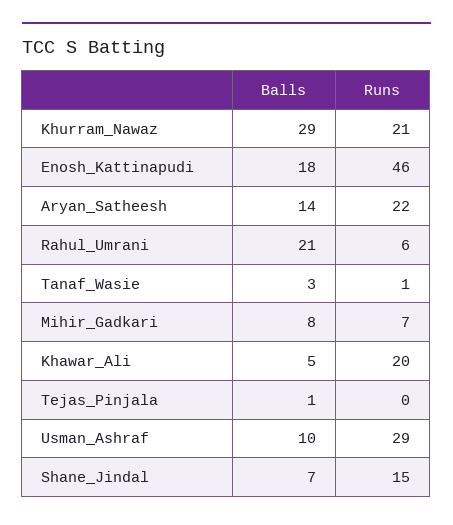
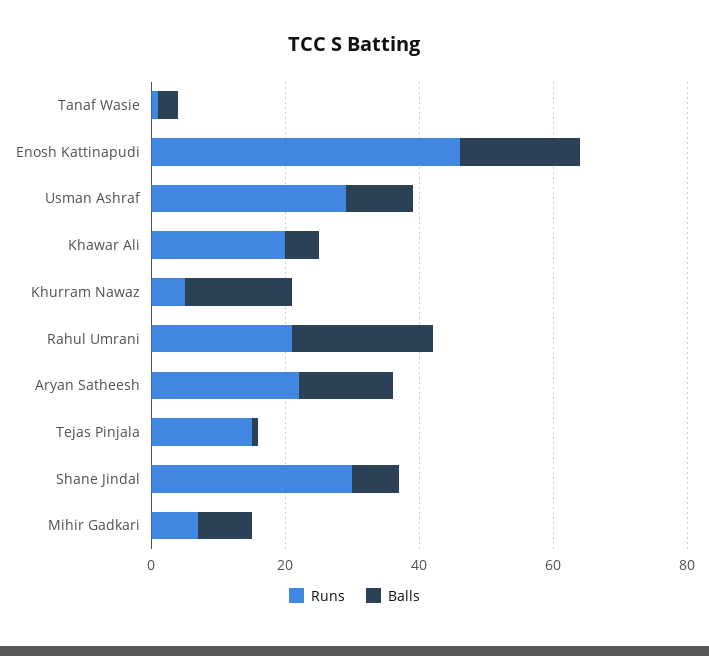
Balls, Khurram_Nawaz: 29 -> 15
Runs, Khurram_Nawaz: 21 -> 5
Runs, Rahul_Umrani: 6 -> 20
Runs, Tejas_Pinjala: 0 -> 15
Runs, Shane_Jindal: 15 -> 30

